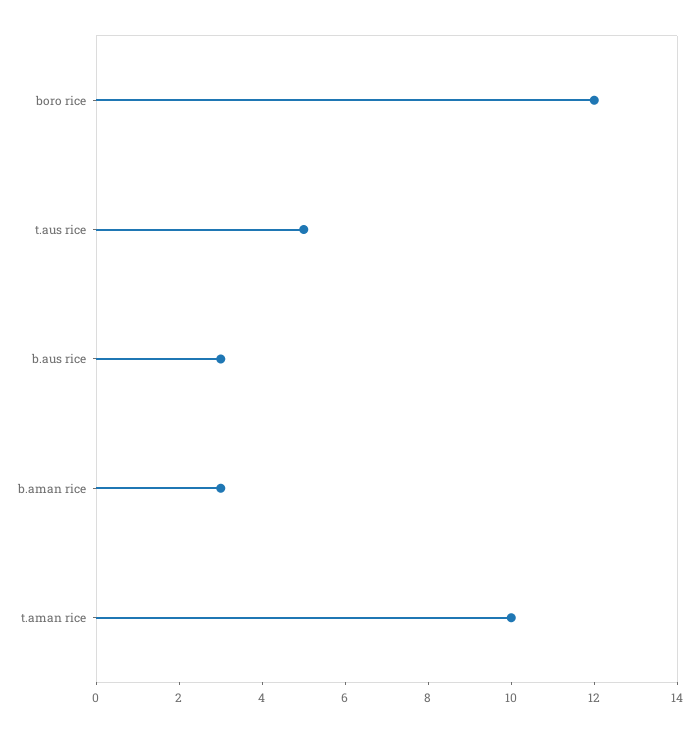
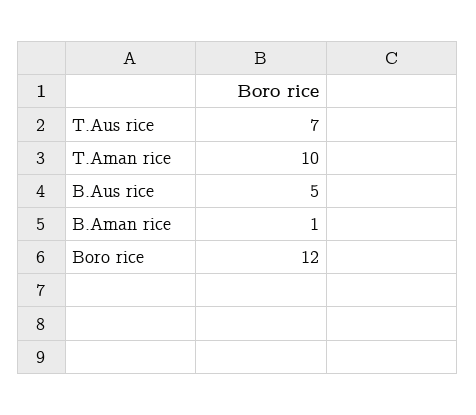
t.aus rice: 5 -> 7
b.aus rice: 3 -> 5
b.aman rice: 3 -> 1

